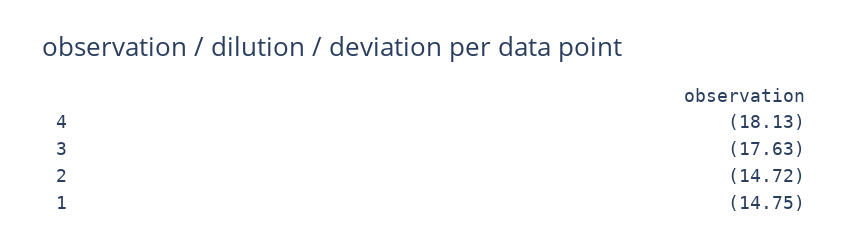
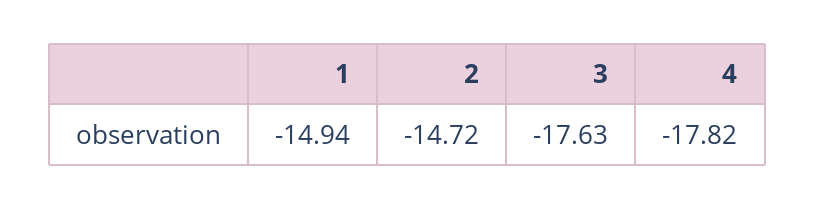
4: -18.13 -> -17.82
1: -14.75 -> -14.94

